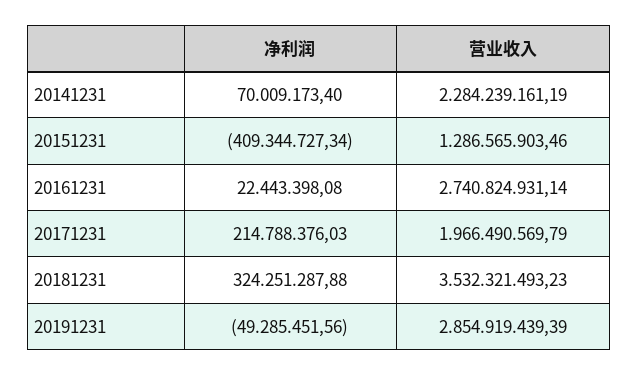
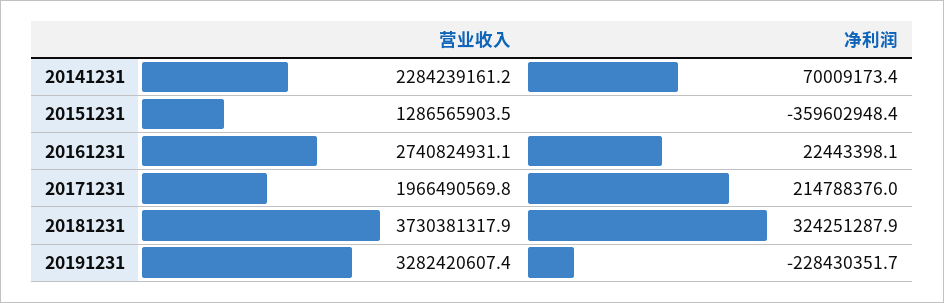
净利润, 20151231: -409344727.34 -> -359602948.4
营业收入, 20181231: 3532321493.23 -> 3730381317.9
净利润, 20191231: -49285451.56 -> -228430351.7
营业收入, 20191231: 2854919439.39 -> 3282420607.4

